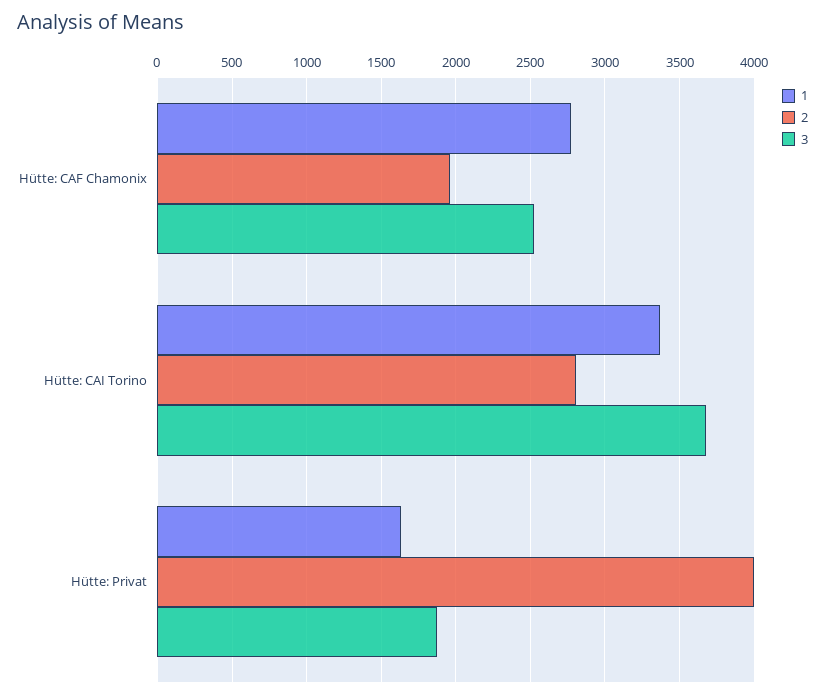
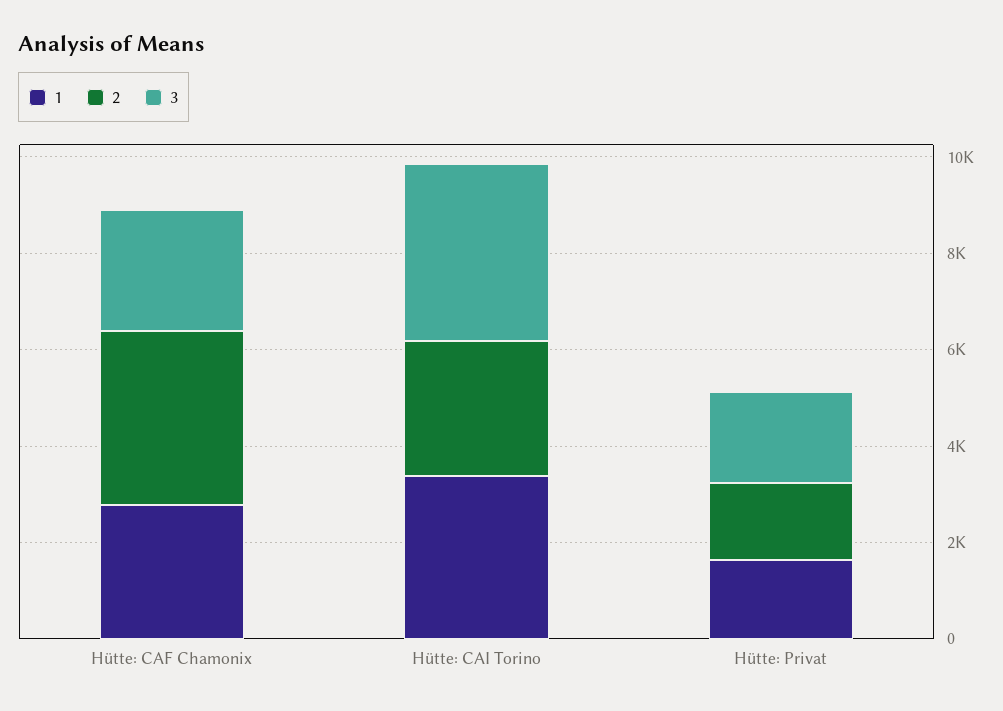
2, Hütte: CAF Chamonix: 1950 -> 3500
2, Hütte: Privat: 4000 -> 1500

